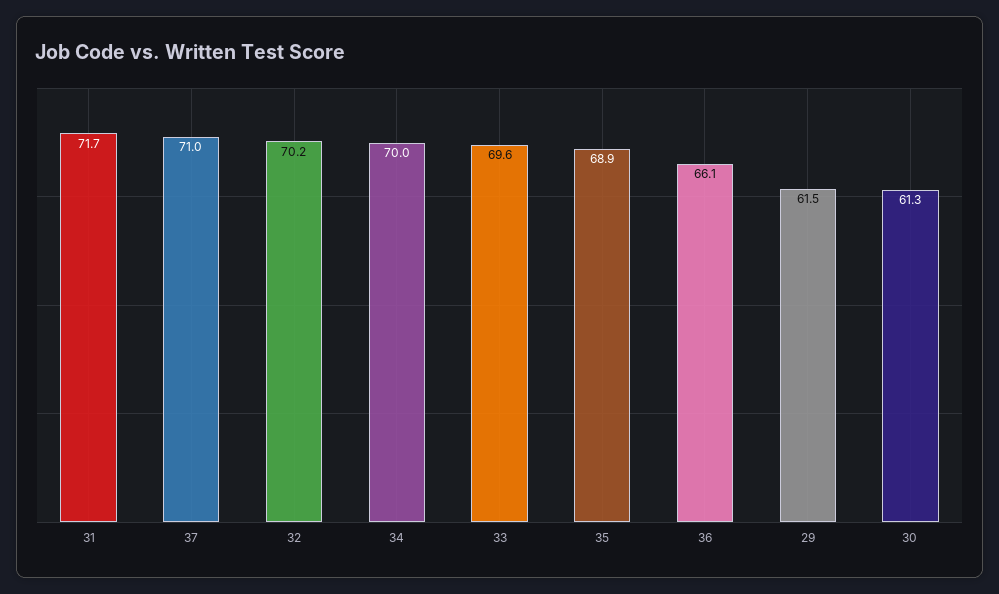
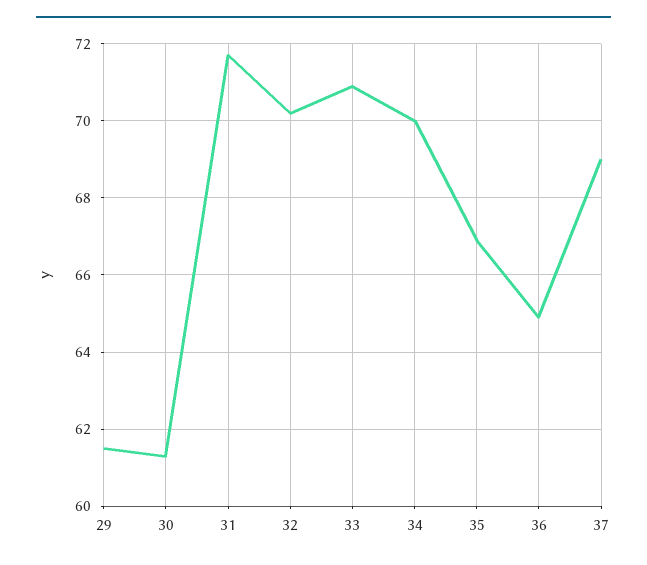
37: 71 -> 69
33: 69.6 -> 71
35: 68.9 -> 67
36: 66.1 -> 65

